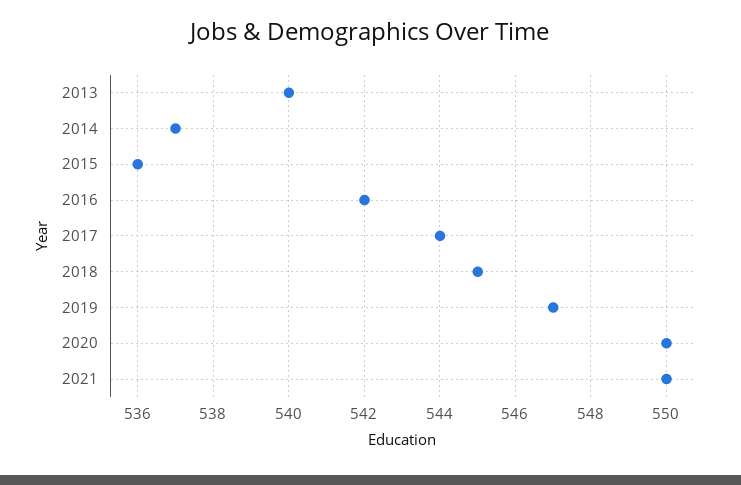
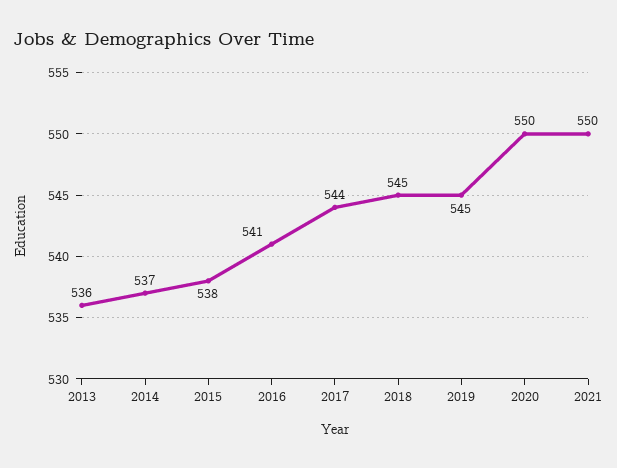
2013: 540 -> 536
2015: 536 -> 538
2016: 542 -> 541
2019: 547 -> 545

